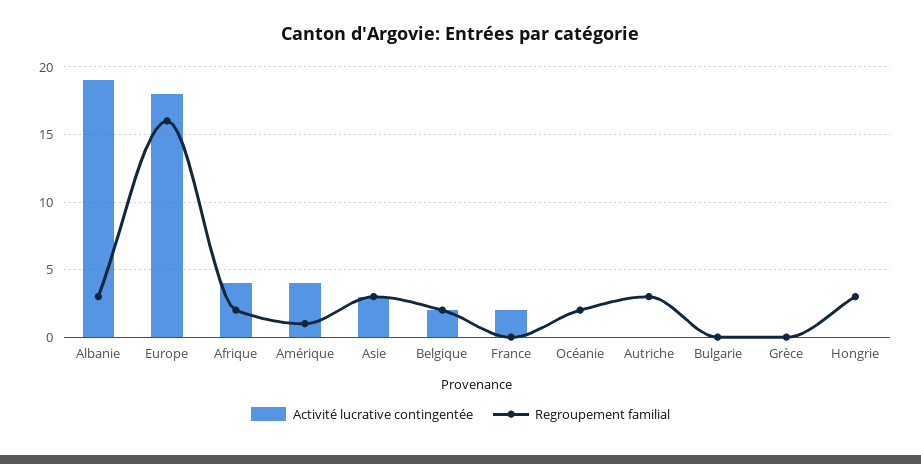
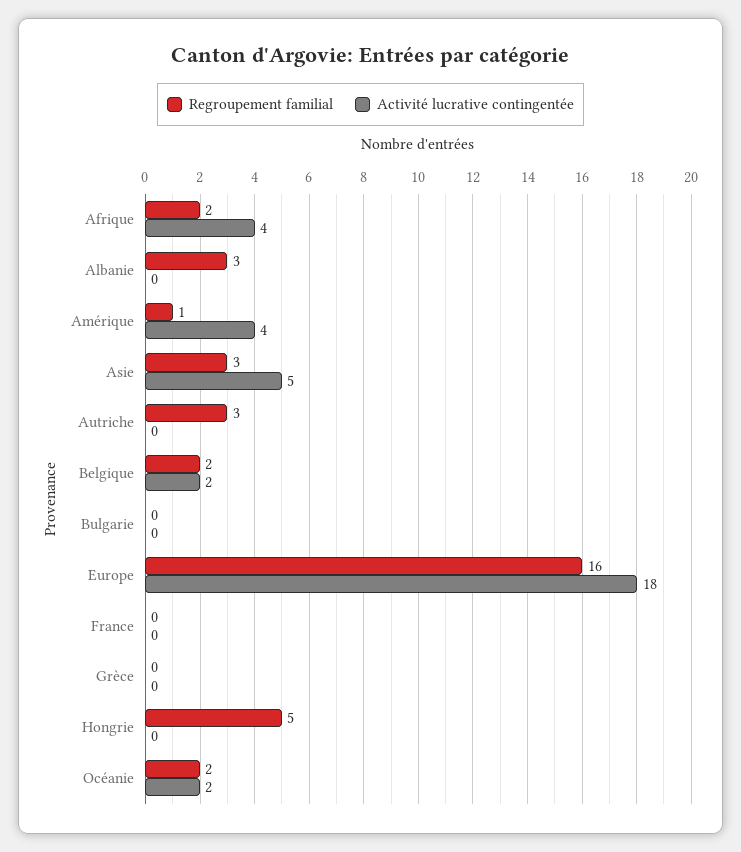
Activité lucrative contingentée, Albanie: 19 -> 0
Activité lucrative contingentée, Asie: 3 -> 5
Activité lucrative contingentée, France: 2 -> 0
Activité lucrative contingentée, Océanie: 0 -> 2
Regroupement familial, Hongrie: 3 -> 5

